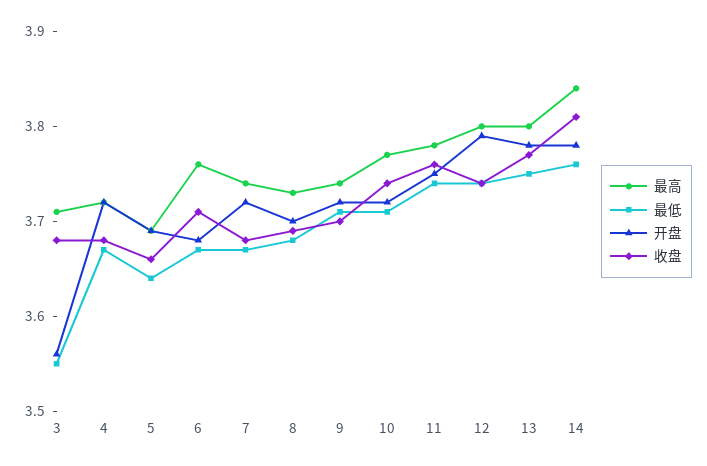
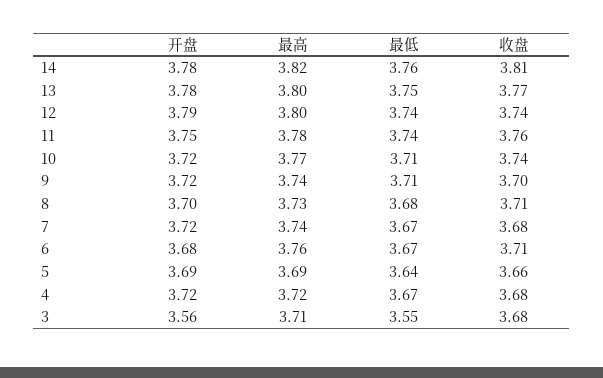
收盘, 8: 3.69 -> 3.71
最高, 14: 3.84 -> 3.82

